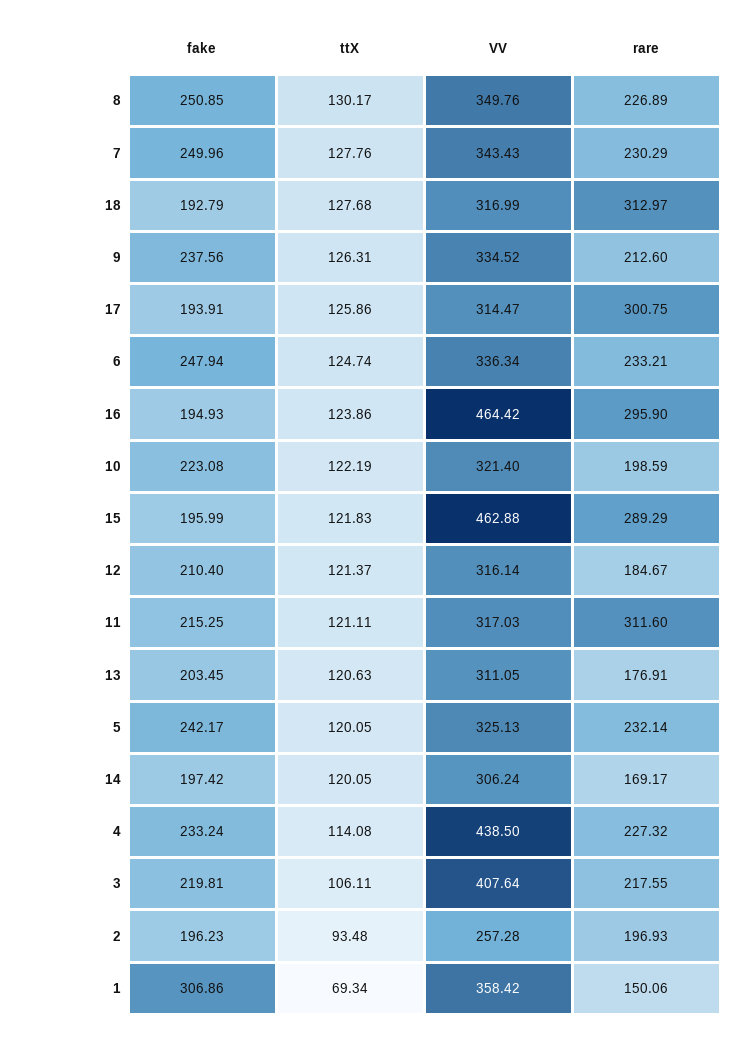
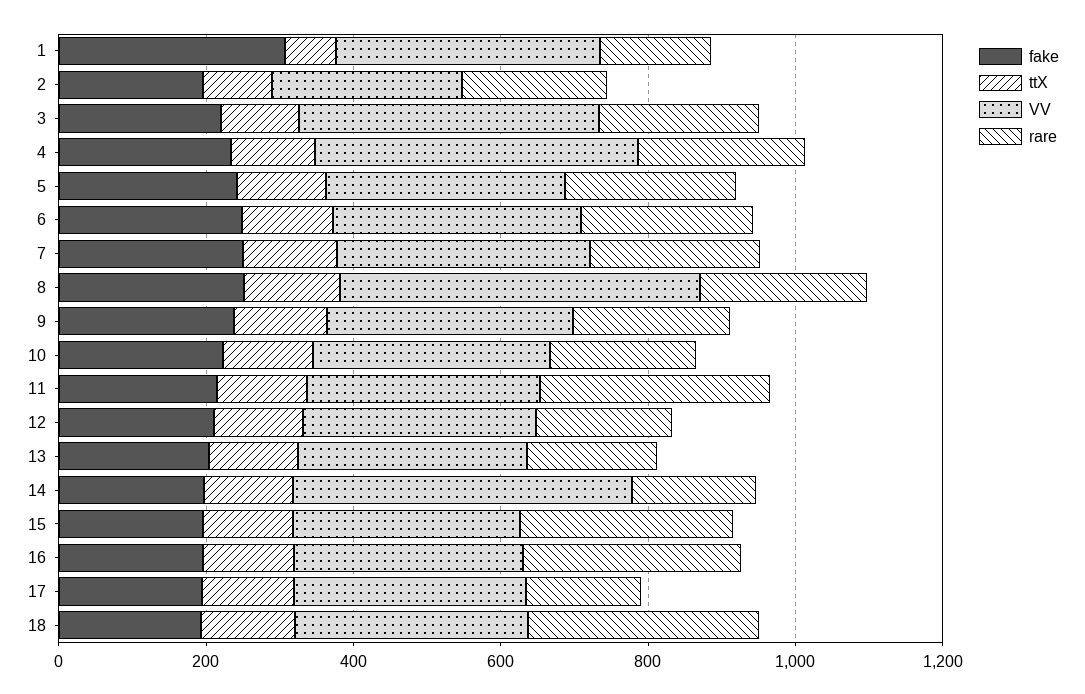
VV, 8: 349.76 -> 500
rare, 17: 300.75 -> 150
VV, 16: 464.42 -> 300
VV, 15: 462.88 -> 300
VV, 14: 306.24 -> 450

